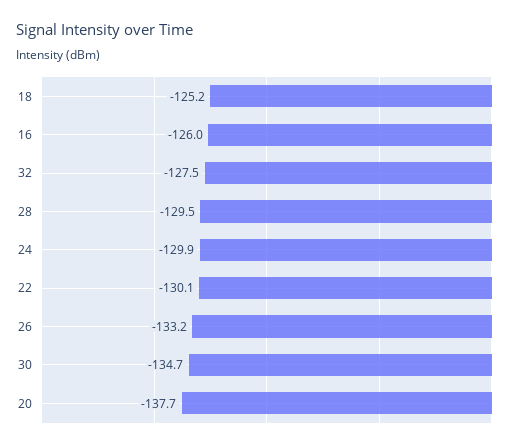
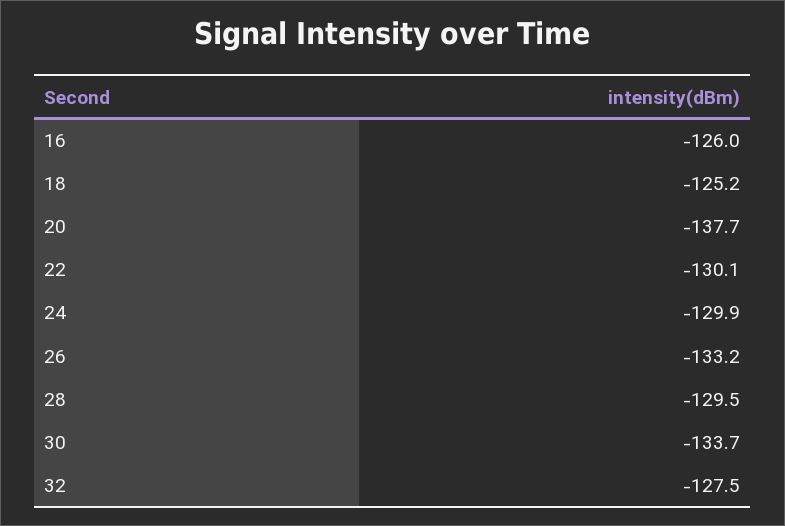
30: -134.7 -> -133.7

